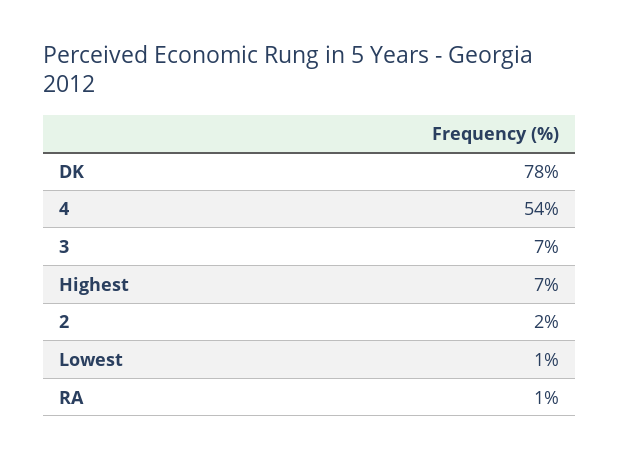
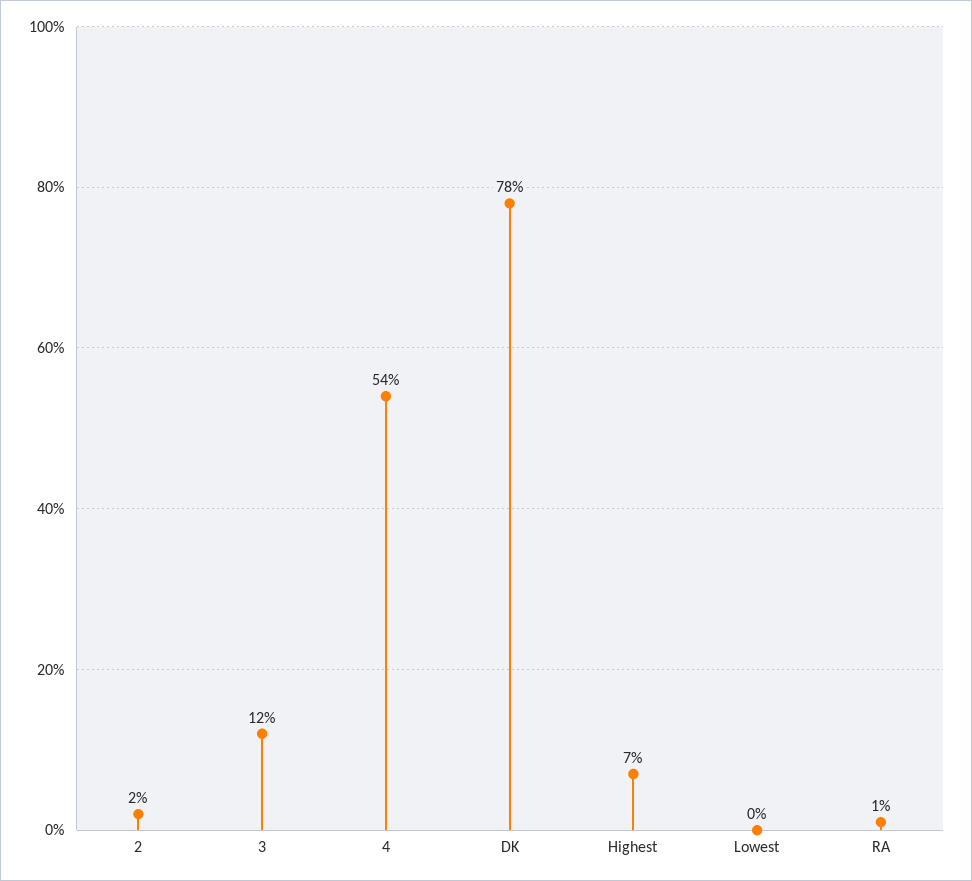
3: 7 -> 12
Lowest: 1 -> 0

